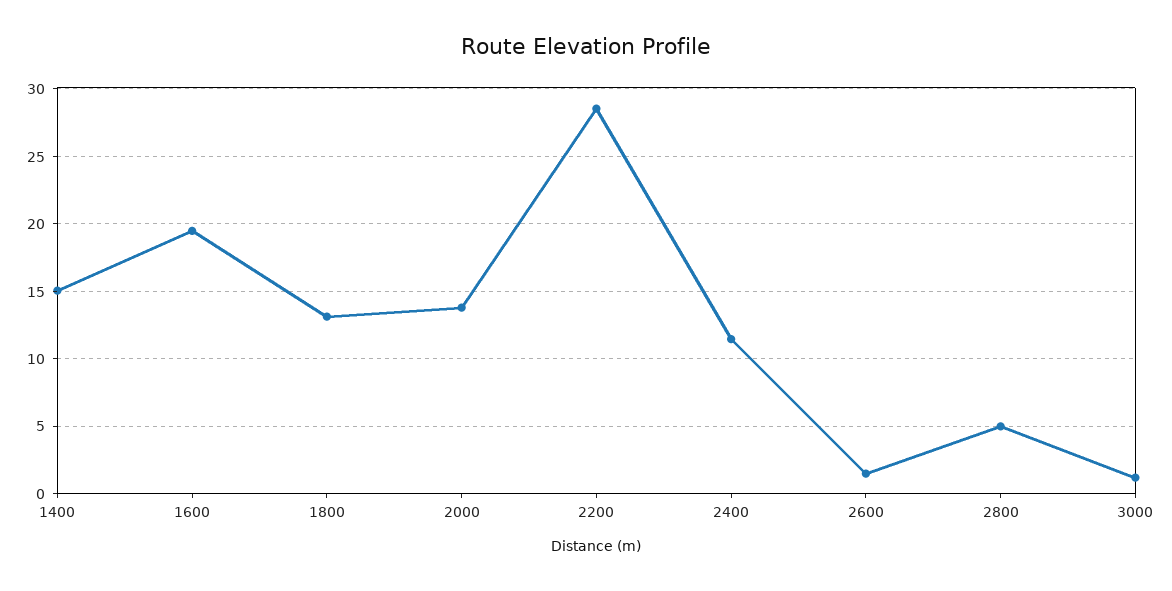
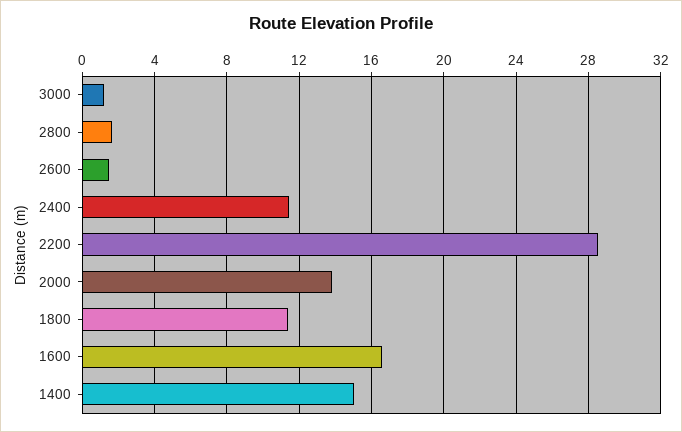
1600: 19.5 -> 16.5
1800: 13 -> 11.5
2800: 5 -> 1.5

